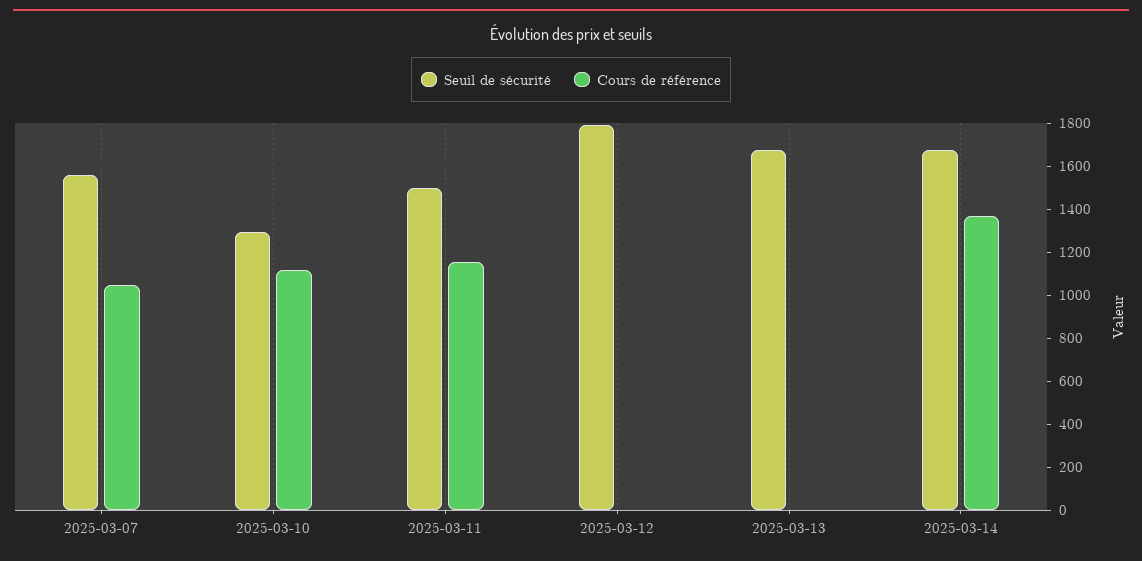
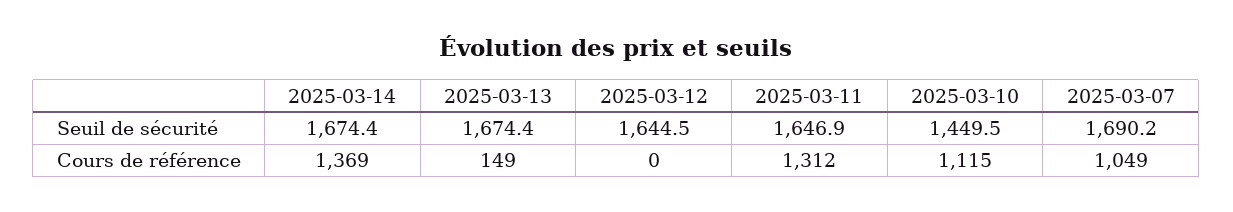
Seuil de sécurité, 2025-03-07: 1550 -> 1690.2
Seuil de sécurité, 2025-03-10: 1300 -> 1449.5
Seuil de sécurité, 2025-03-11: 1500 -> 1646.9
Cours de référence, 2025-03-11: 1150 -> 1312
Seuil de sécurité, 2025-03-12: 1800 -> 1644.5
Cours de référence, 2025-03-13: 0 -> 149

